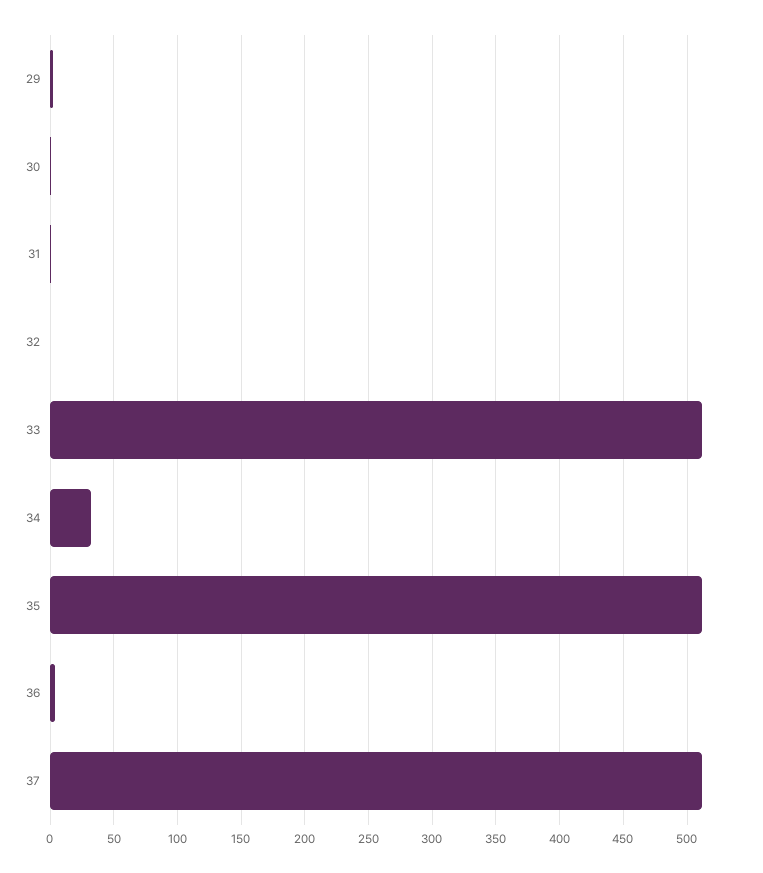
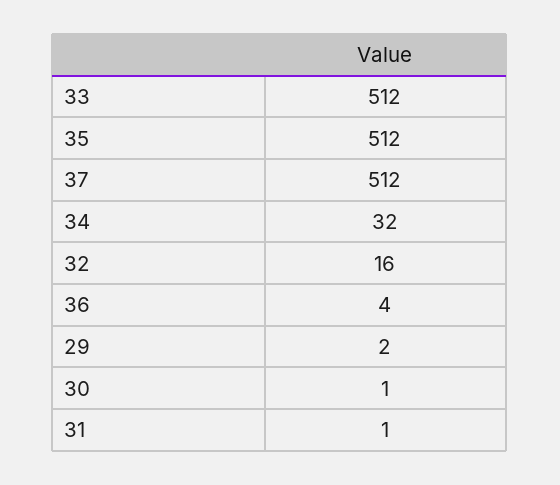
32: 0 -> 16

